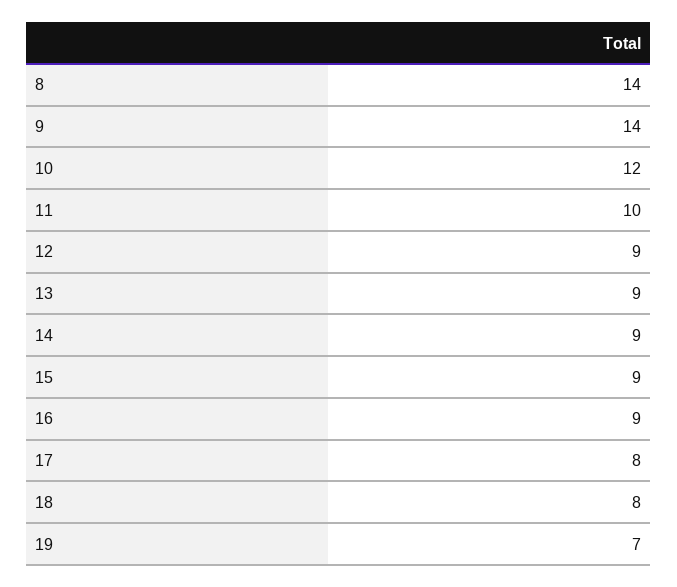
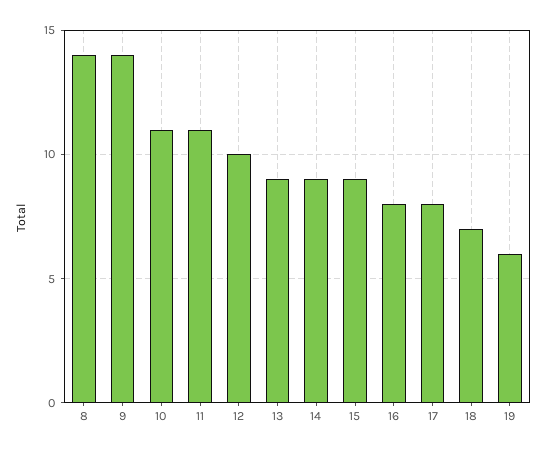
10: 12 -> 11
11: 10 -> 11
12: 9 -> 10
16: 9 -> 8
18: 8 -> 7
19: 7 -> 6

